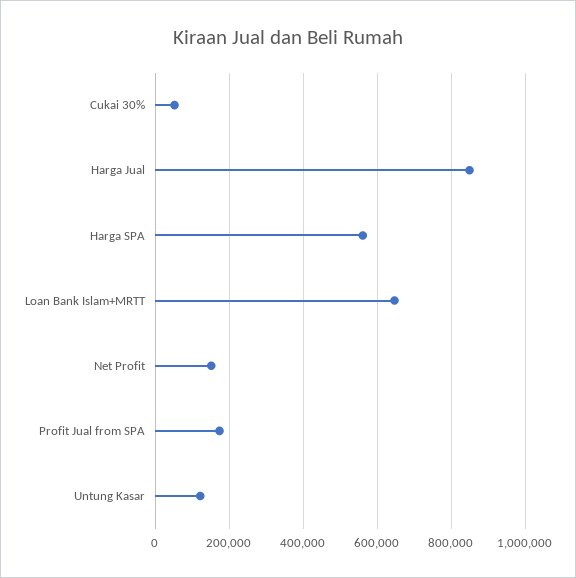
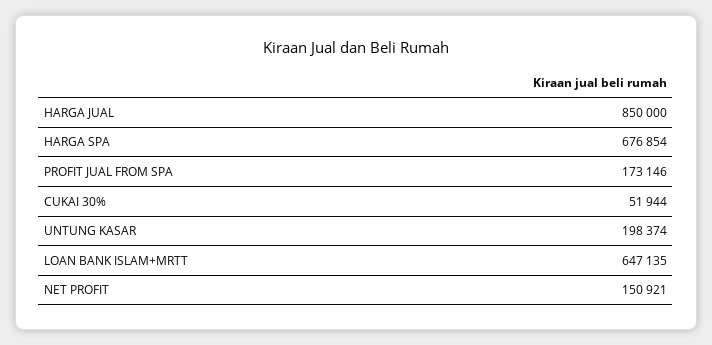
Harga SPA: 560000 -> 676854
Untung Kasar: 120000 -> 198374

